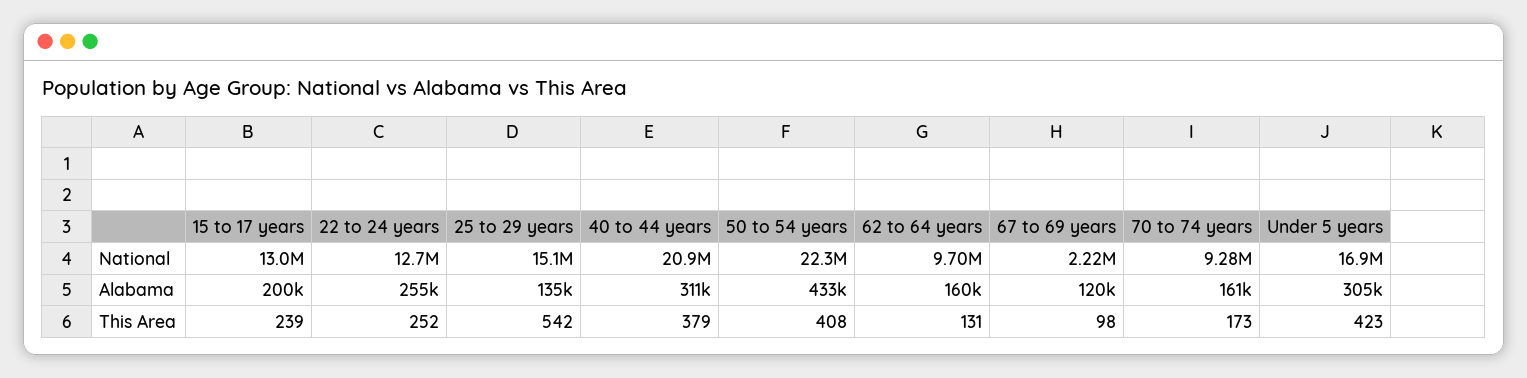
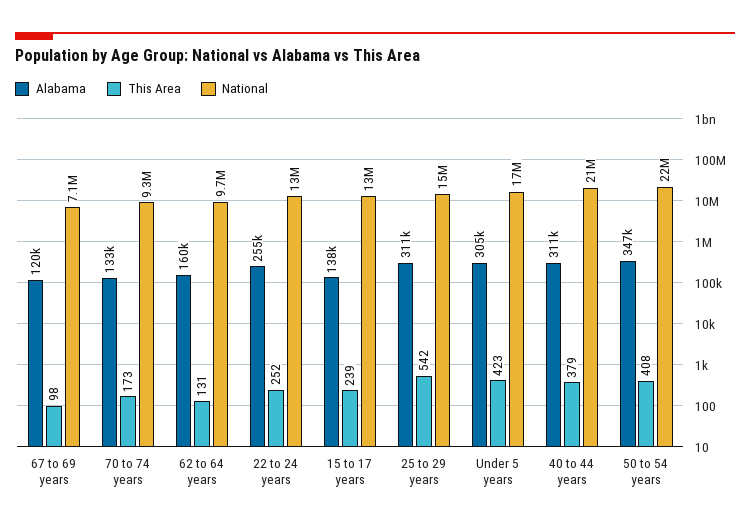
National, 67 to 69 years: 2220000 -> 7100000
Alabama, 15 to 17 years: 200000 -> 138000
Alabama, 25 to 29 years: 135000 -> 311000
Alabama, 50 to 54 years: 433000 -> 347000
Alabama, 70 to 74 years: 161000 -> 133000

